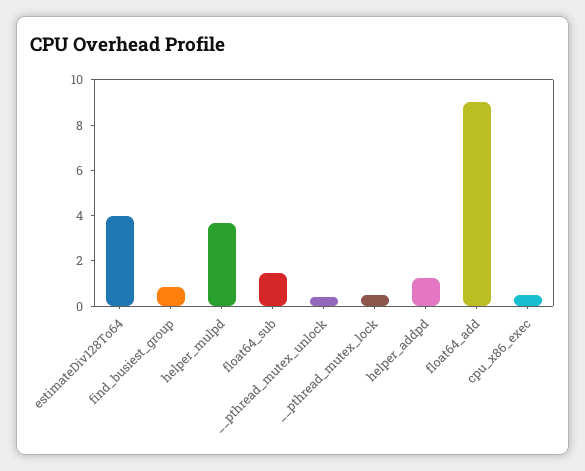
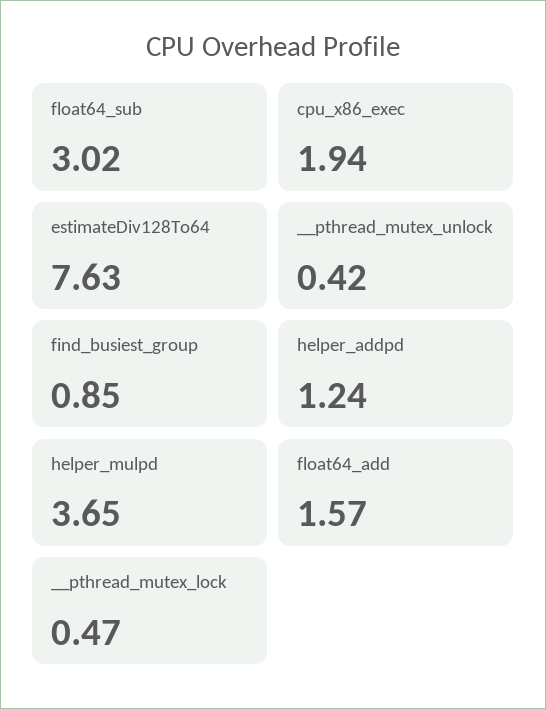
estimateDiv128To64: 4 -> 7.63
float64_sub: 1.5 -> 3.02
float64_add: 9 -> 1.57
cpu_x86_exec: 0.5 -> 1.94

